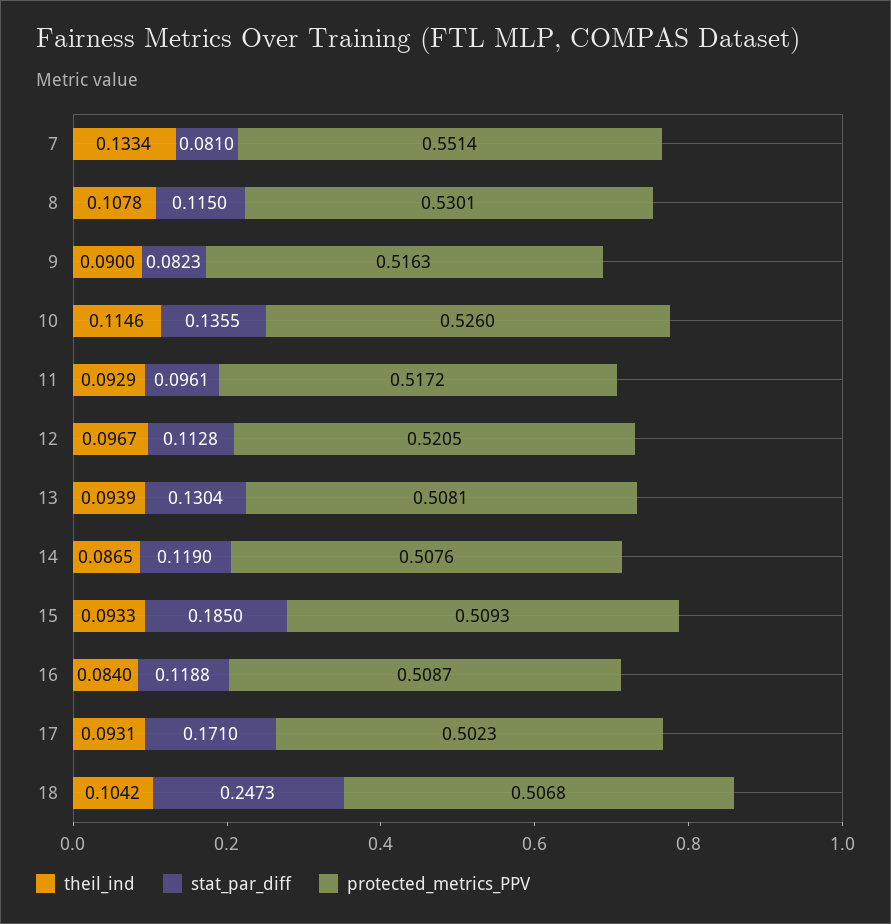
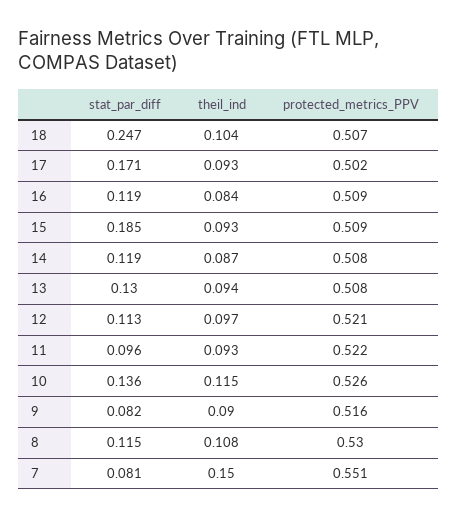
theil_ind, 7: 0.1334 -> 0.15
protected_metrics_PPV, 11: 0.5172 -> 0.522

